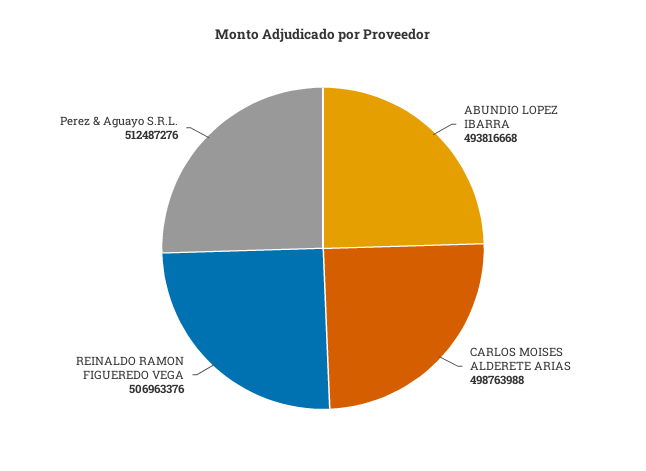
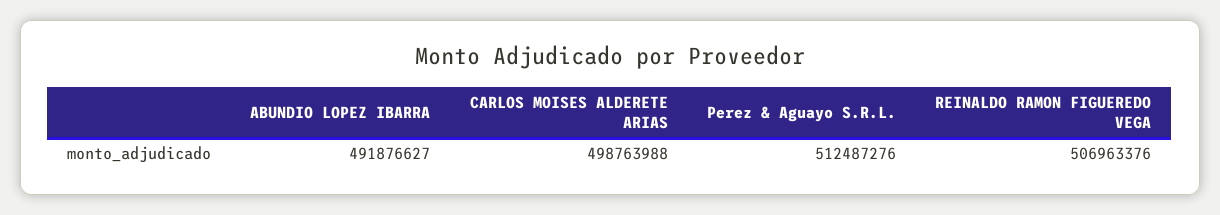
ABUNDIO LOPEZ IBARRA: 493816668 -> 491876627

